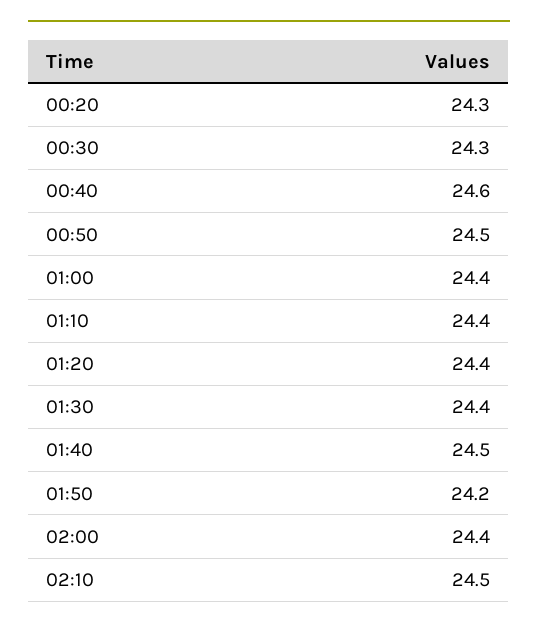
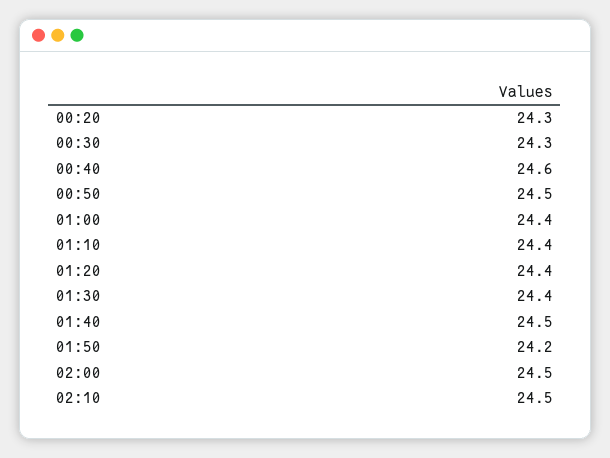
02:00: 24.4 -> 24.5

